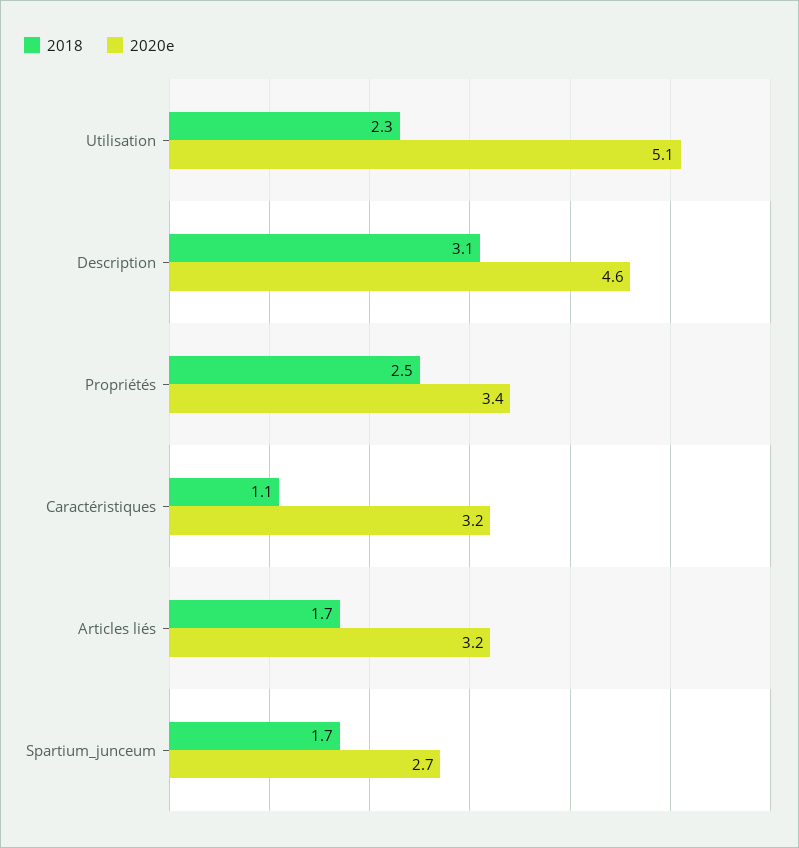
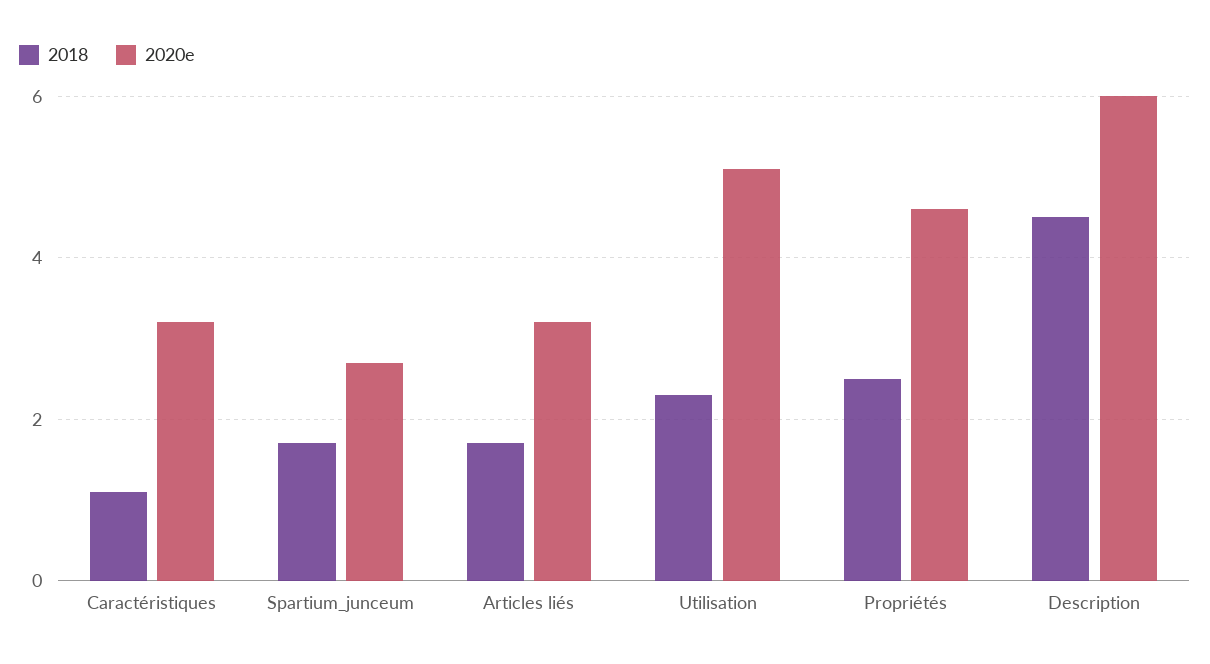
2018, Description: 3.1 -> 4.5
2020e, Description: 4.6 -> 6
2020e, Propriétés: 3.4 -> 4.5

